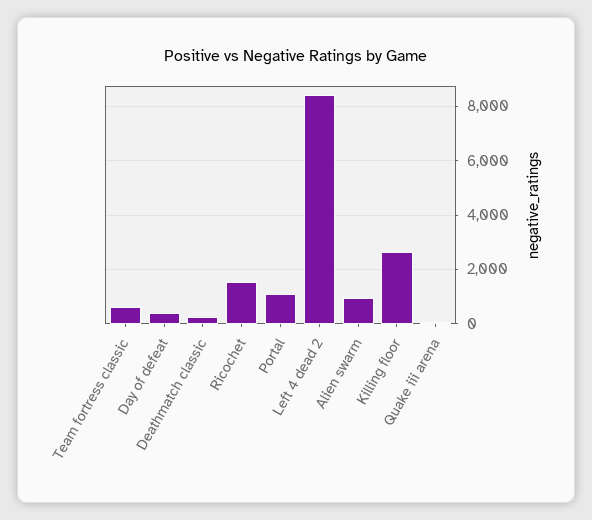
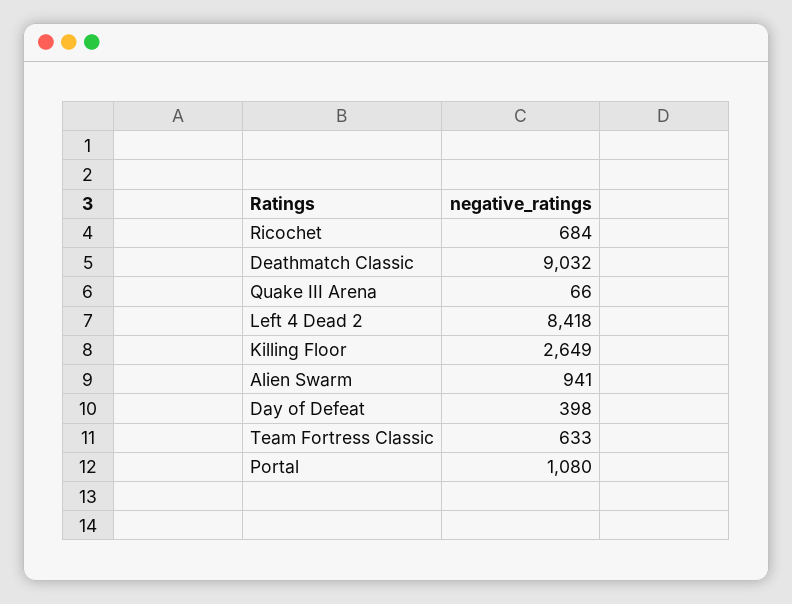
Deathmatch classic: 250 -> 9032
Ricochet: 1500 -> 684

